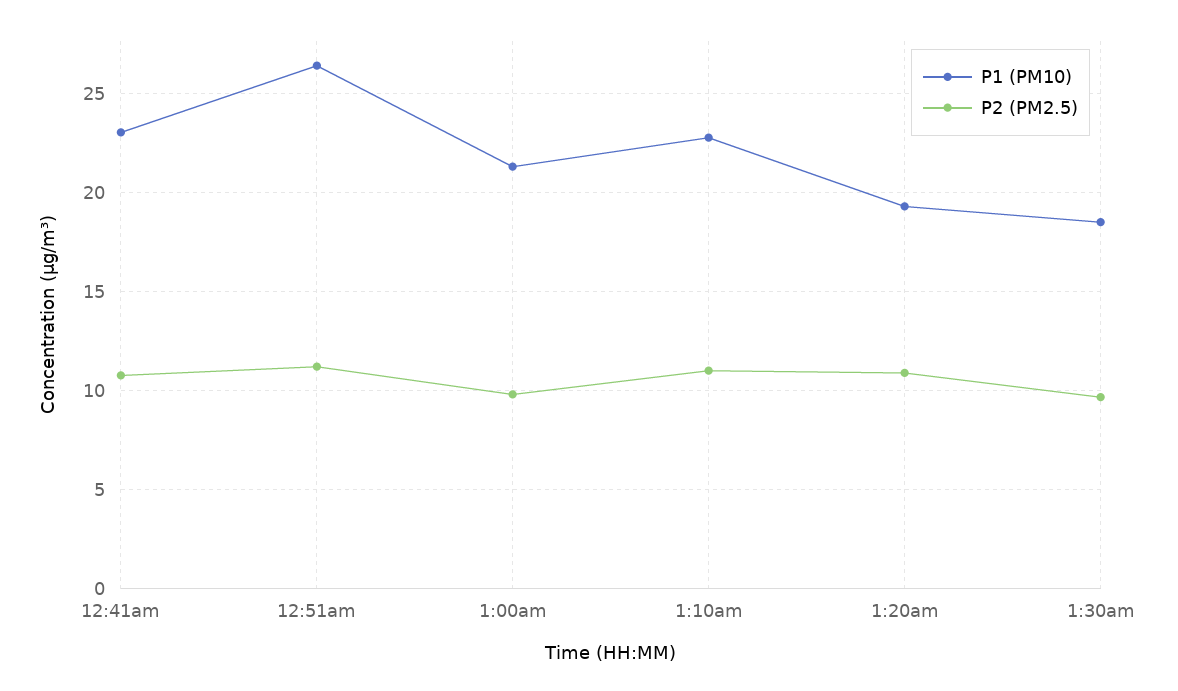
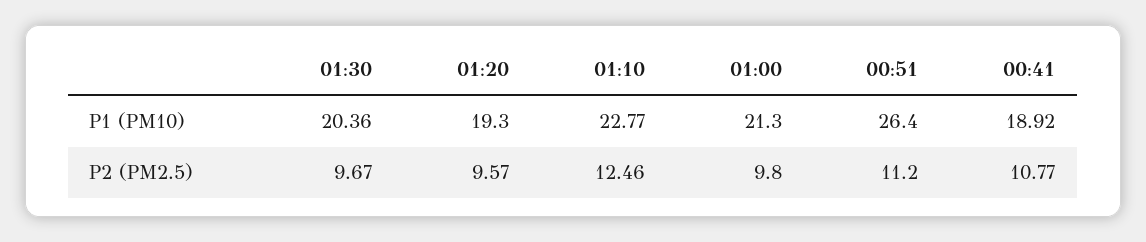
P1 (PM10), 12:41am: 23 -> 18.92
P2 (PM2.5), 1:10am: 11 -> 12.46
P2 (PM2.5), 1:20am: 11 -> 9.57
P1 (PM10), 1:30am: 18.5 -> 20.36

